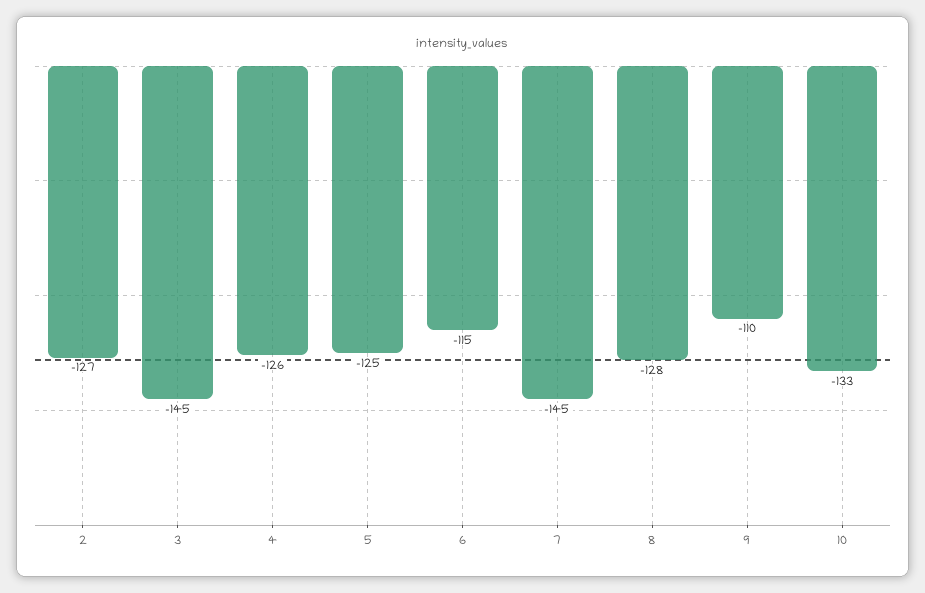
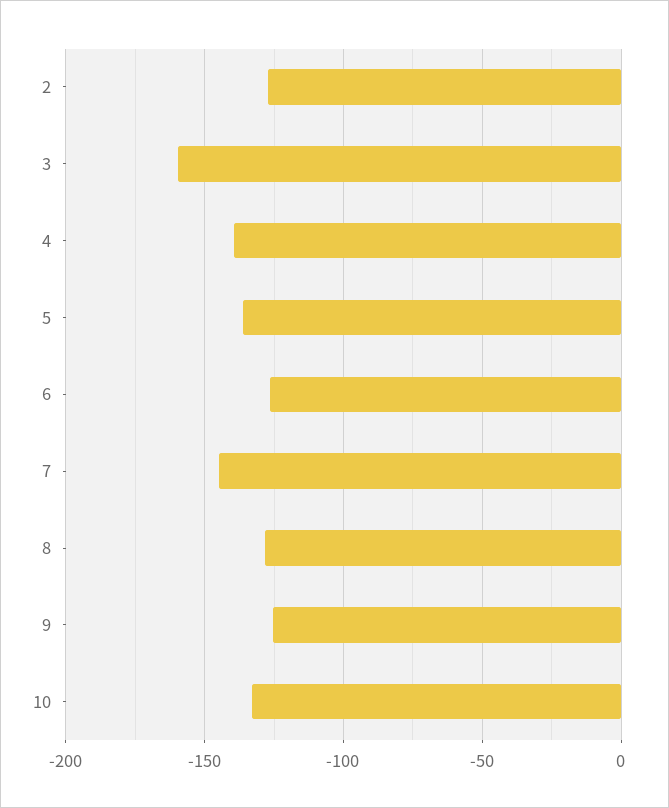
3: -145 -> -160
4: -126 -> -140
5: -125 -> -135
6: -115 -> -125
9: -110 -> -125

